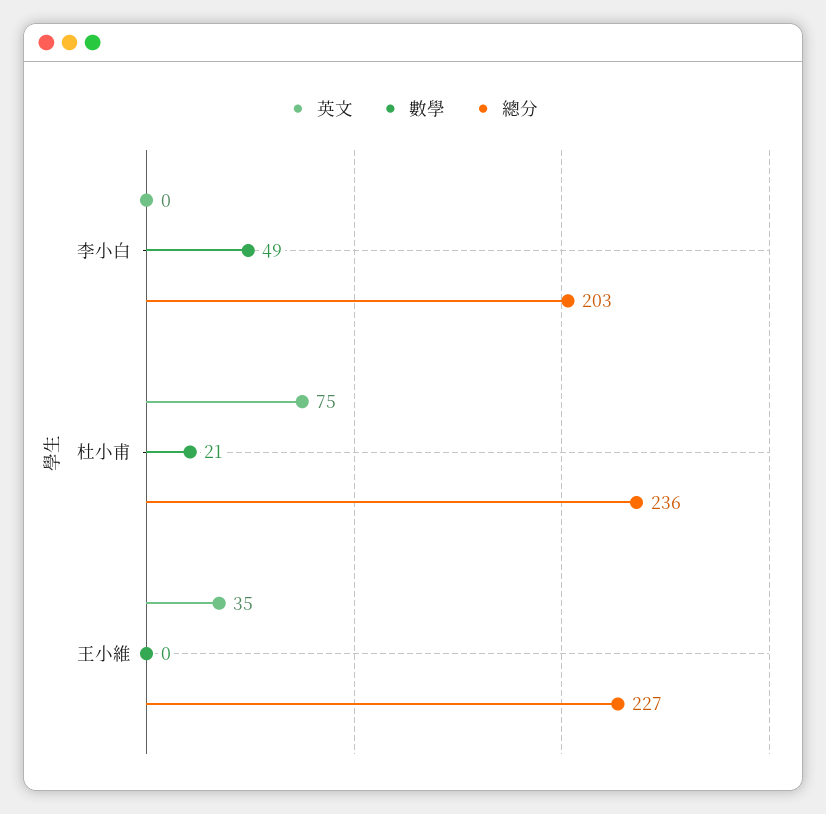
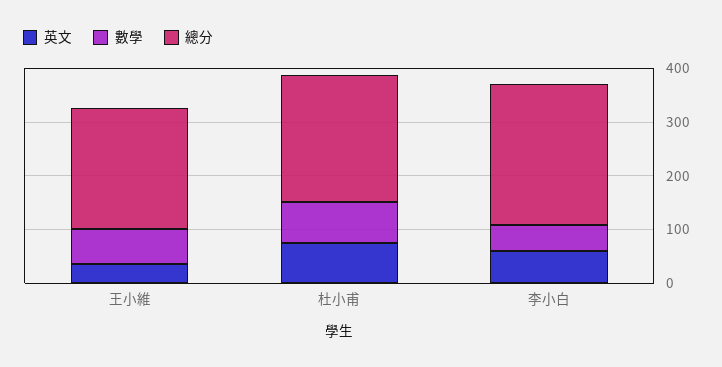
英文, 李小白: 0 -> 60
總分, 李小白: 203 -> 260
數學, 杜小甫: 21 -> 80
數學, 王小維: 0 -> 60

